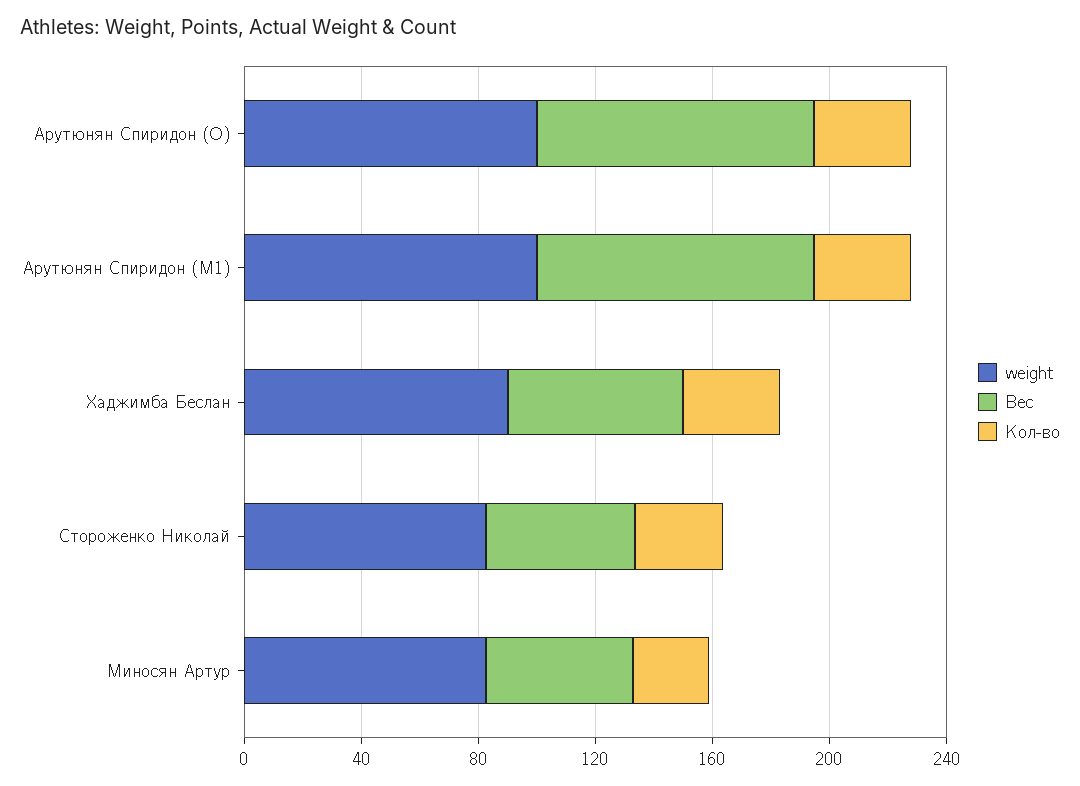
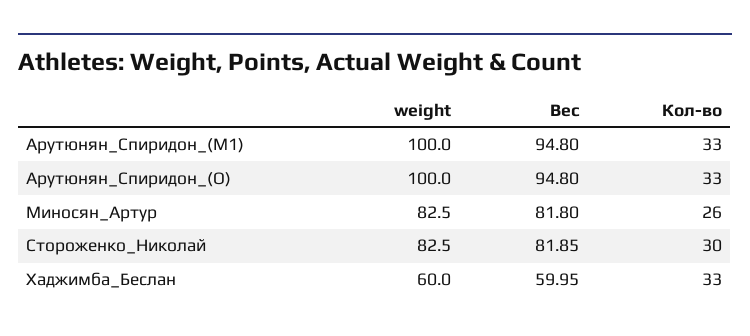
weight, Хаджимба Беслан: 90 -> 60
Вес, Стороженко Николай: 50 -> 81.85
Вес, Миносян Артур: 50 -> 81.8

